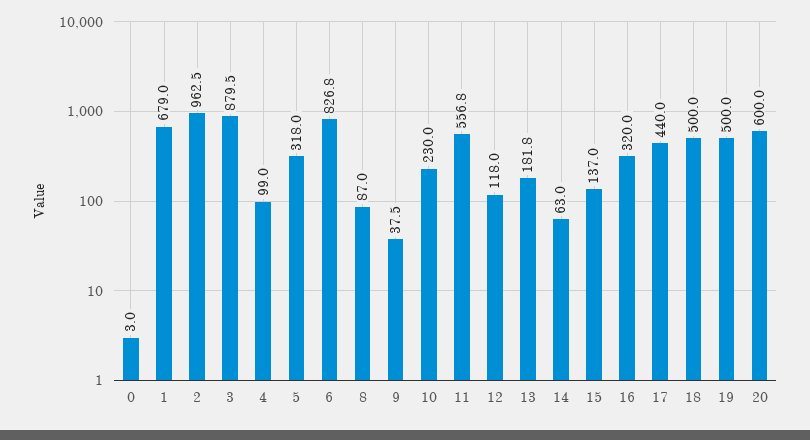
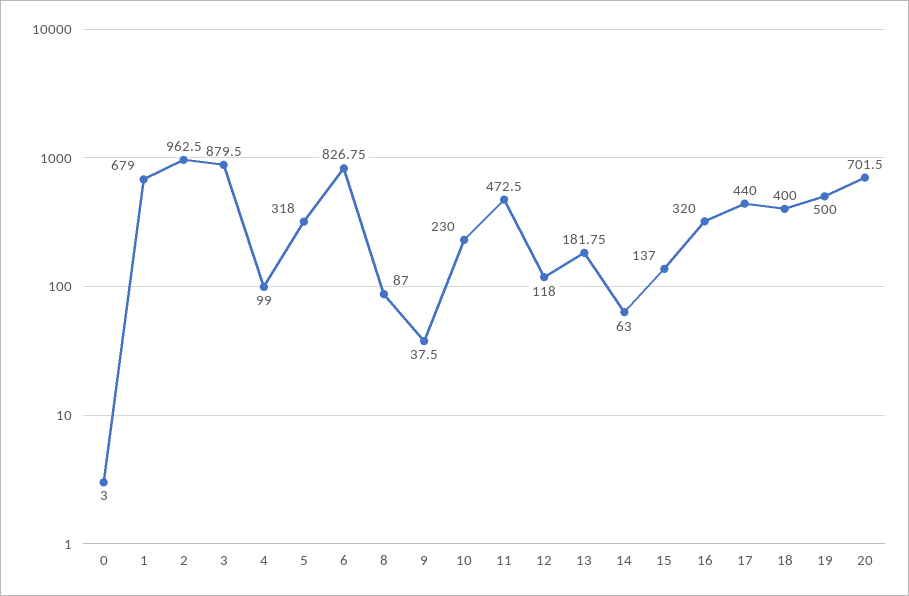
11: 556.8 -> 472.5
18: 500 -> 400
20: 600 -> 701.5

